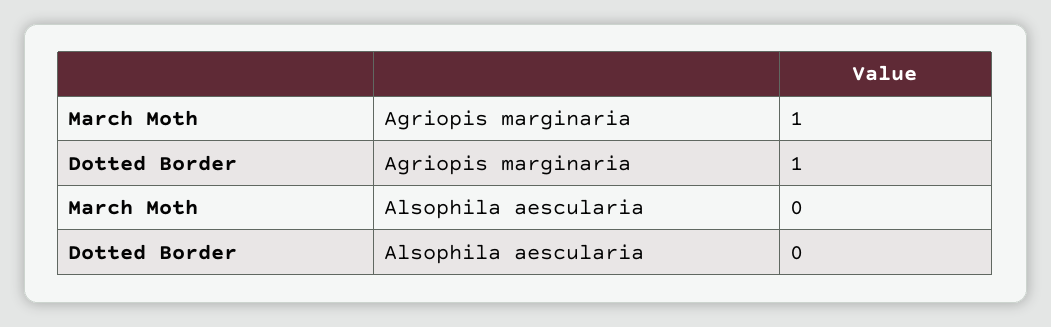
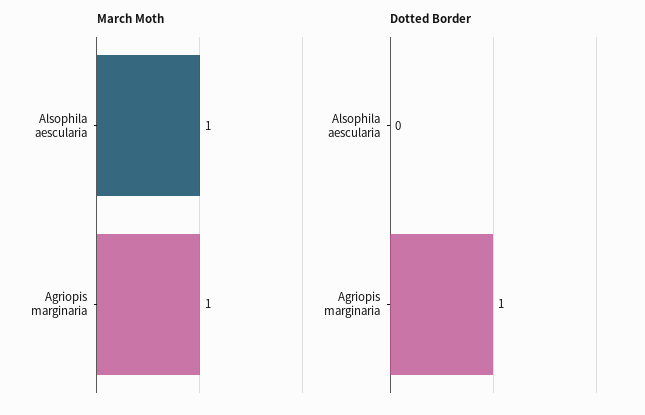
March Moth, Alsophila aescularia: 0 -> 1

